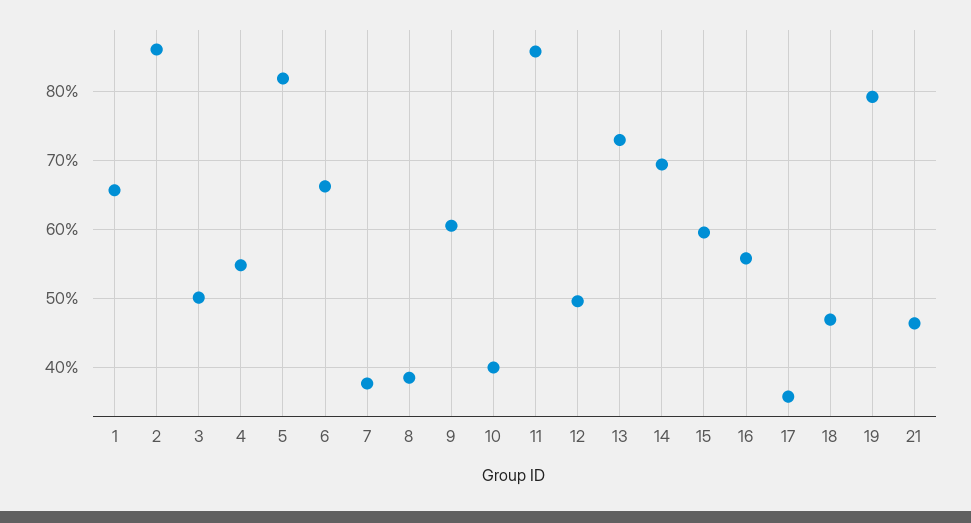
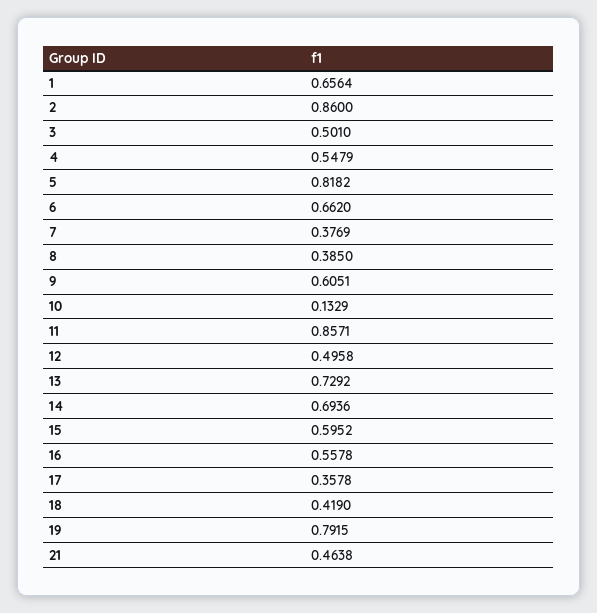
10: 0.4 -> 0.1329
18: 0.47 -> 0.419

